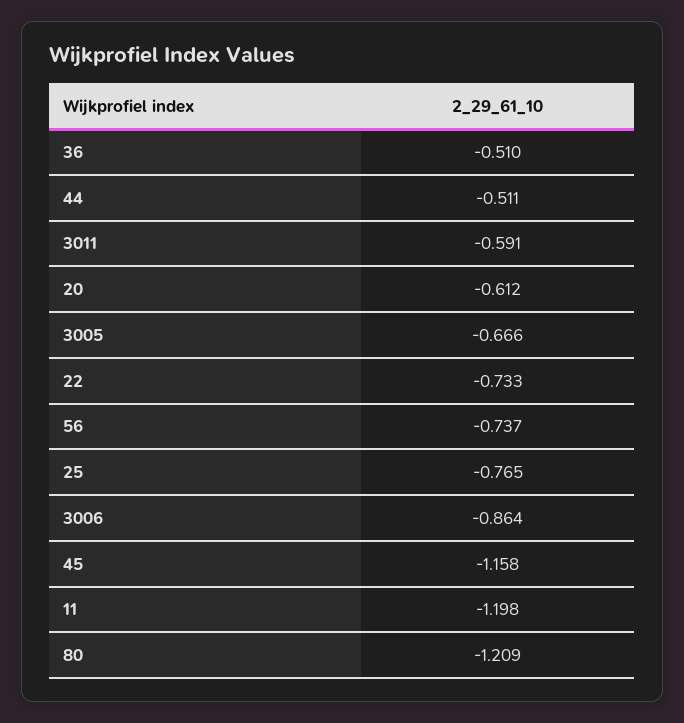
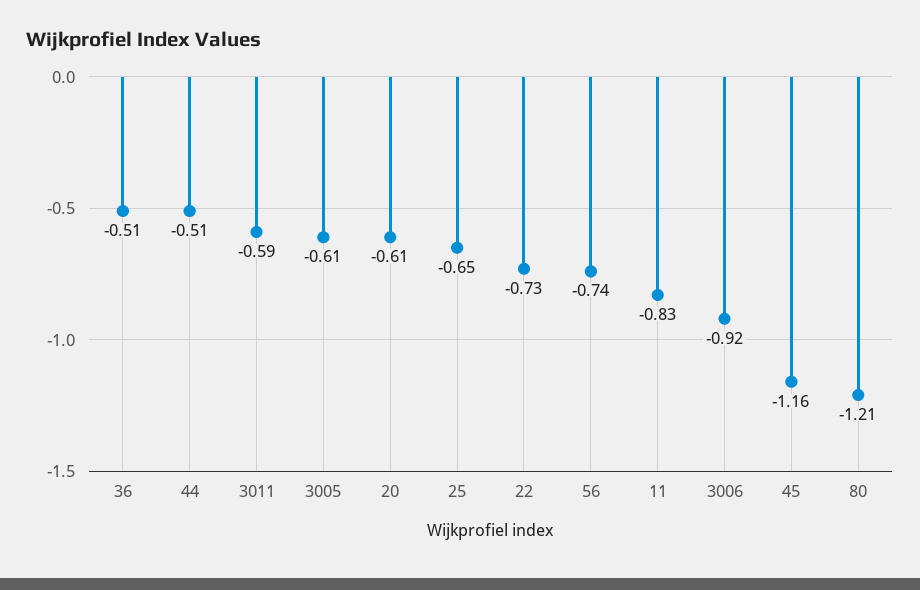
3005: -0.666 -> -0.61
25: -0.765 -> -0.65
3006: -0.864 -> -0.92
11: -1.198 -> -0.83

